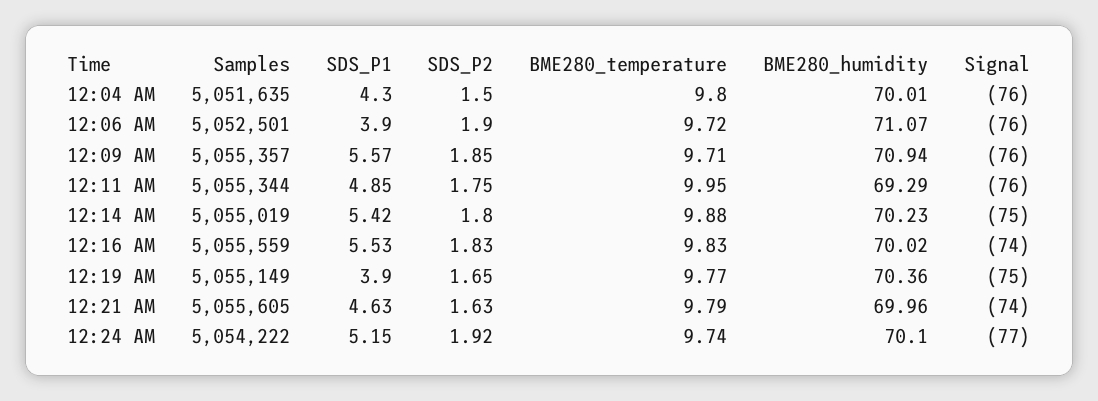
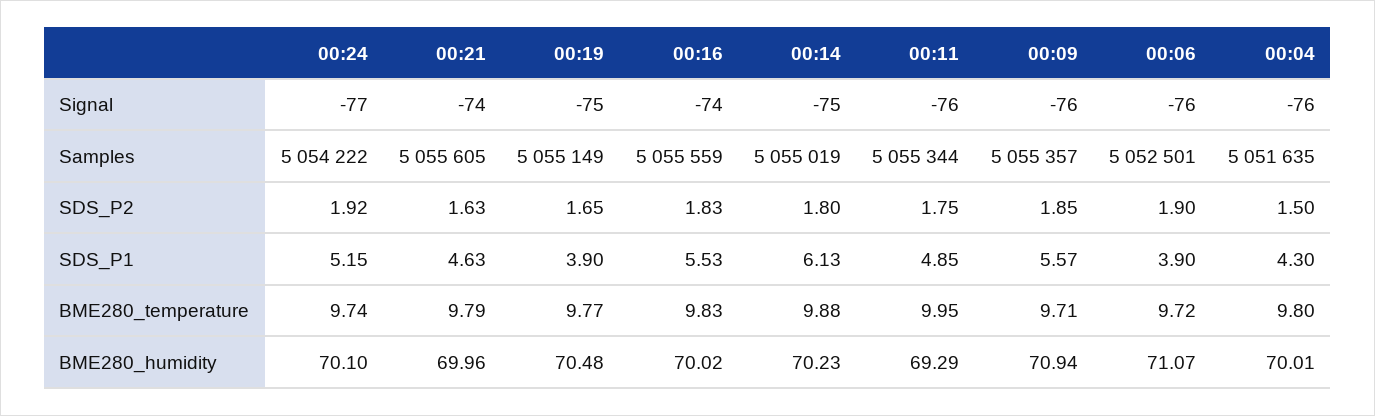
SDS_P1, 12:14 AM: 5.42 -> 6.13
BME280_humidity, 12:19 AM: 70.36 -> 70.48

